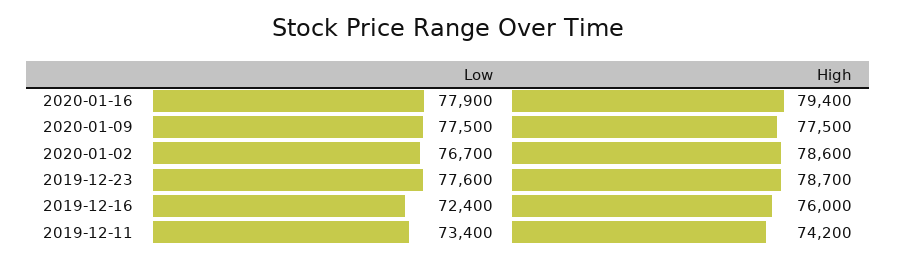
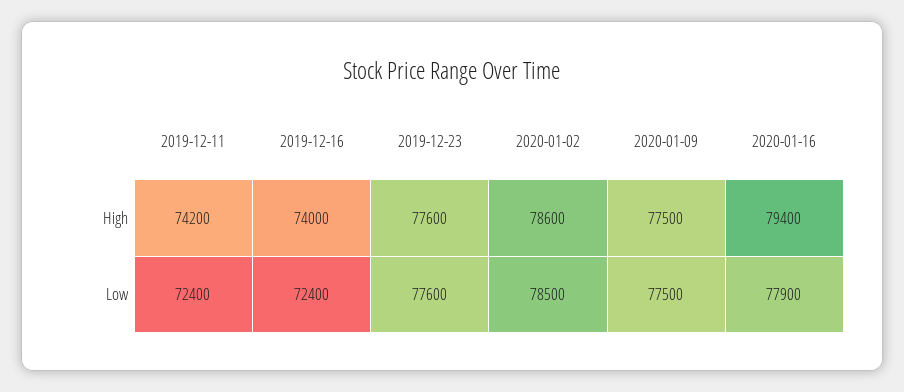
Low, 2020-01-02: 76700 -> 78500
High, 2019-12-23: 78700 -> 77600
High, 2019-12-16: 76000 -> 74000
Low, 2019-12-11: 73400 -> 72400

